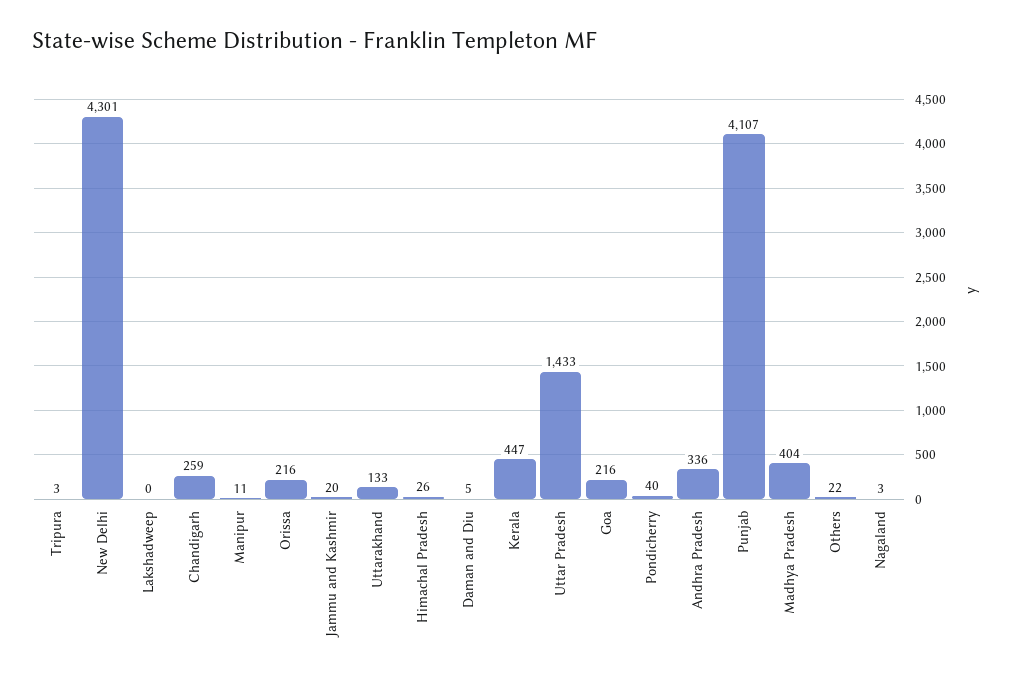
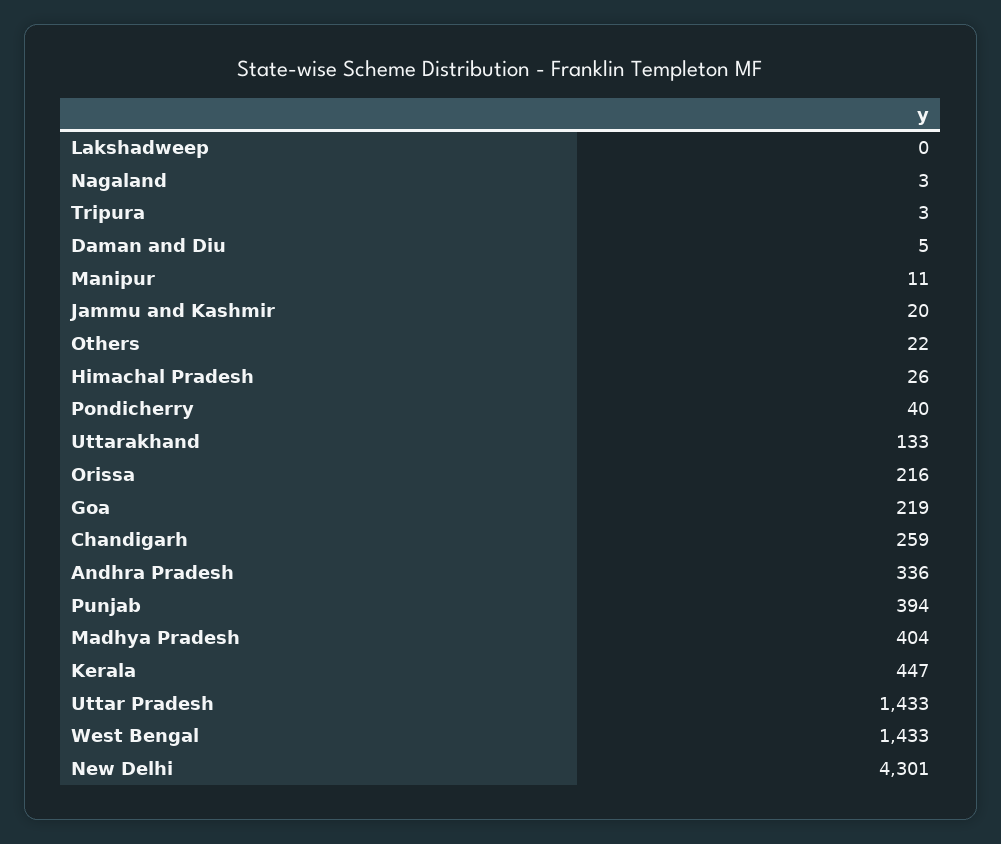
Goa: 216 -> 219
Punjab: 4107 -> 394
West Bengal: none -> 1433

